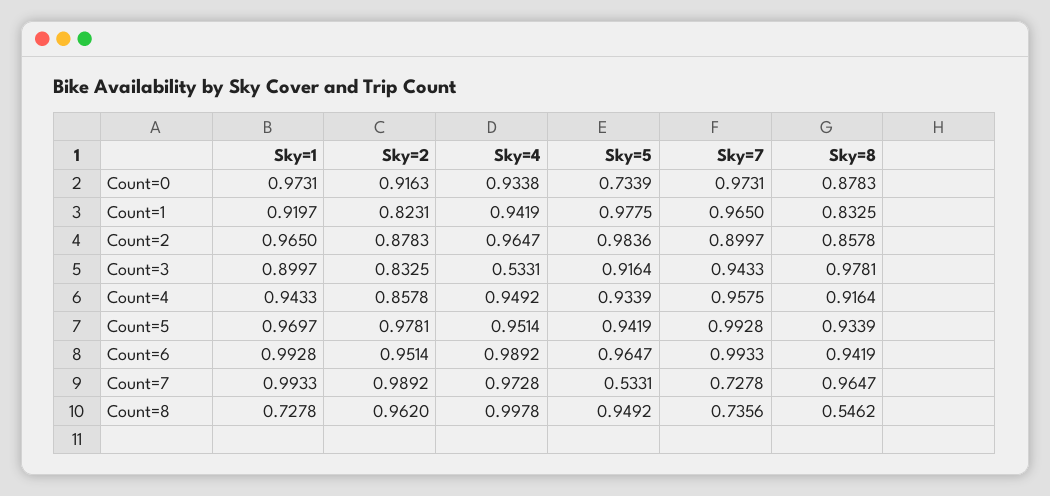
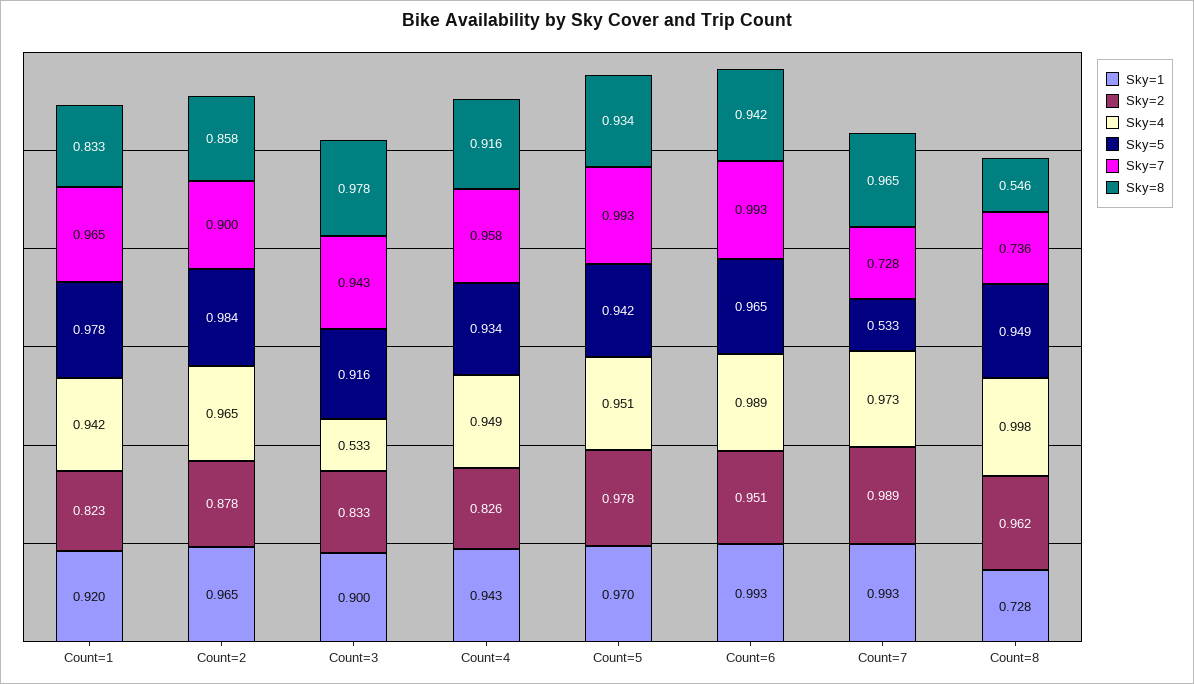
Sky=1, Count=0: 0.9731 -> none
Sky=2, Count=0: 0.9163 -> none
Sky=4, Count=0: 0.9338 -> none
Sky=5, Count=0: 0.7339 -> none
Sky=7, Count=0: 0.9731 -> none
Sky=8, Count=0: 0.8783 -> none
Sky=2, Count=4: 0.8578 -> 0.826

